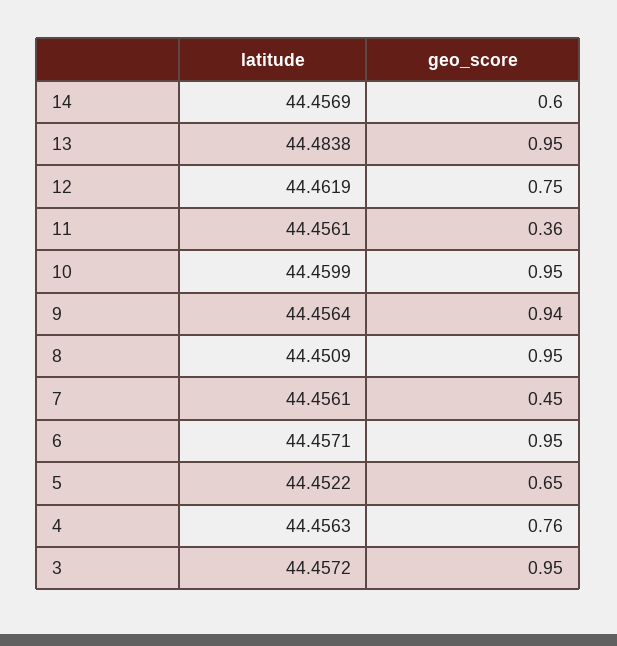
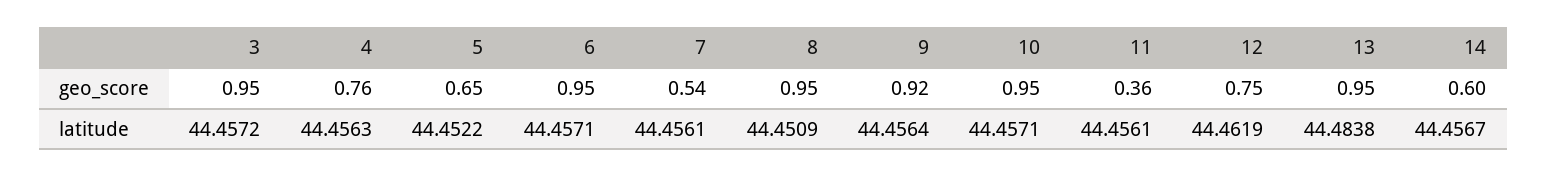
latitude, 14: 44.4569 -> 44.4567
latitude, 10: 44.4599 -> 44.4571
geo_score, 9: 0.94 -> 0.92
geo_score, 7: 0.45 -> 0.54

